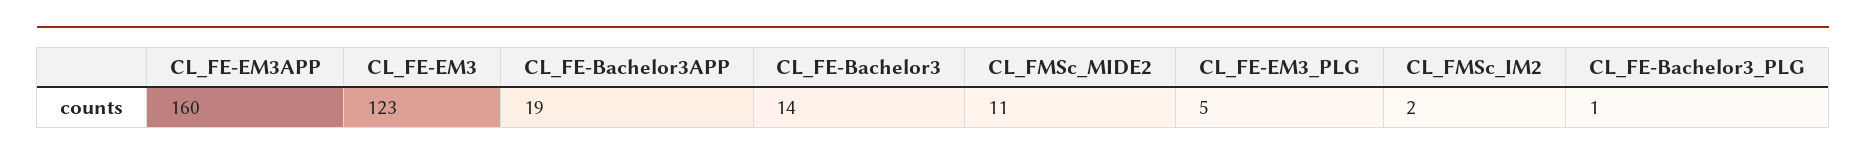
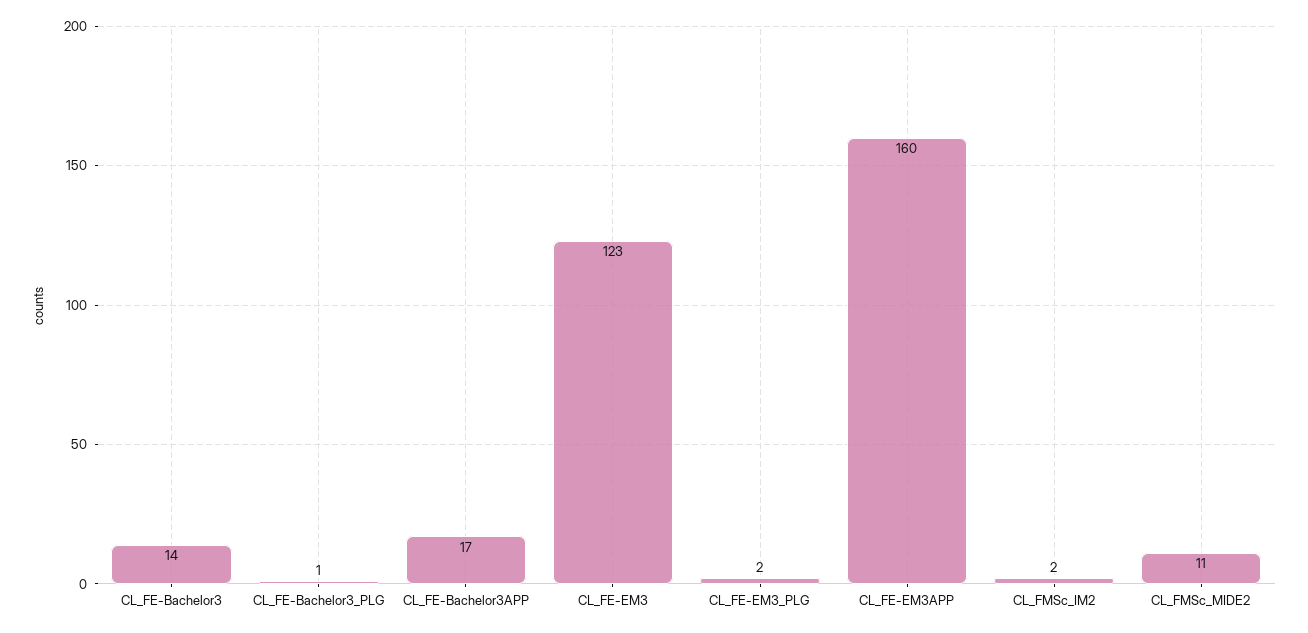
CL_FE-Bachelor3APP: 19 -> 17
CL_FE-EM3_PLG: 5 -> 2

